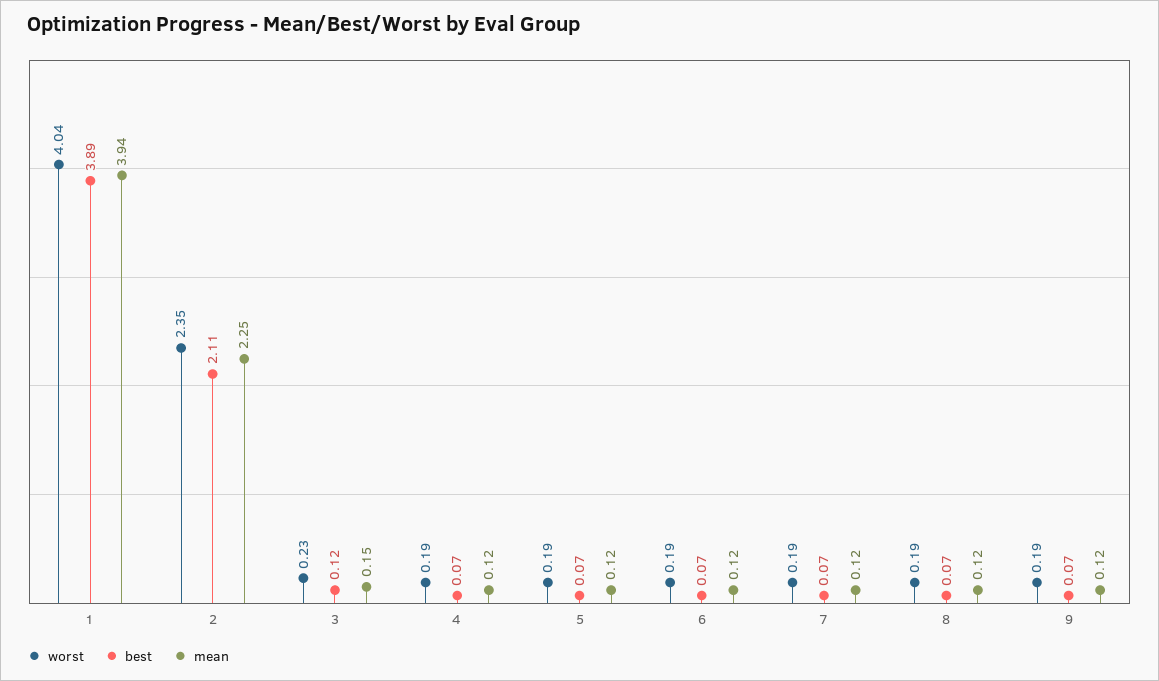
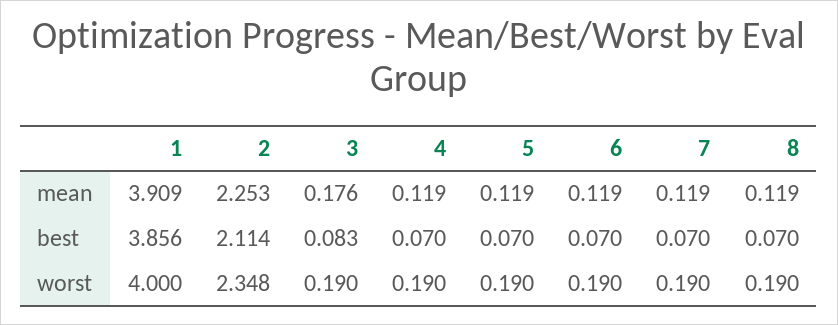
worst, 1: 4.04 -> 4
best, 1: 3.89 -> 3.856
mean, 1: 3.94 -> 3.909
worst, 3: 0.23 -> 0.19
best, 3: 0.12 -> 0.083
mean, 3: 0.15 -> 0.176
worst, 9: 0.19 -> none
best, 9: 0.07 -> none
mean, 9: 0.12 -> none

